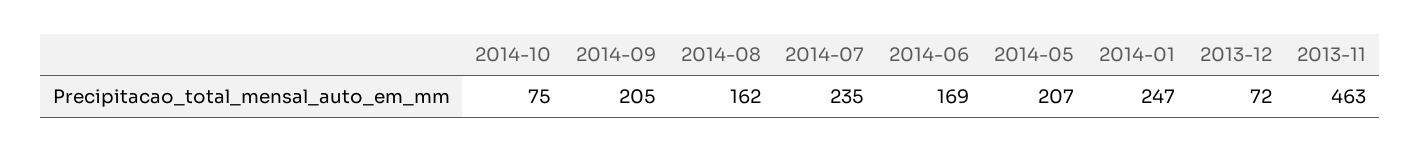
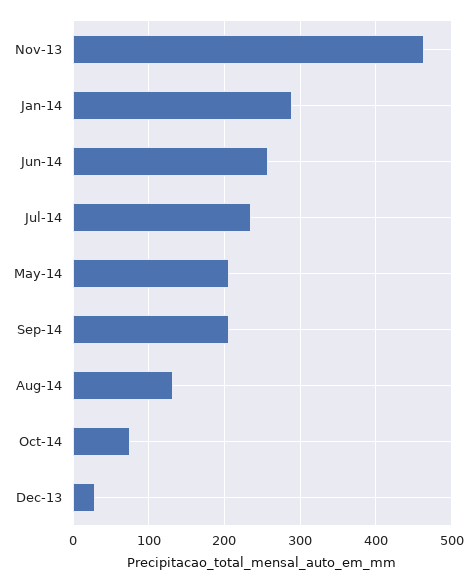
2014-08: 162 -> 130
2014-06: 169 -> 260
2014-01: 247 -> 290
2013-12: 72 -> 30

